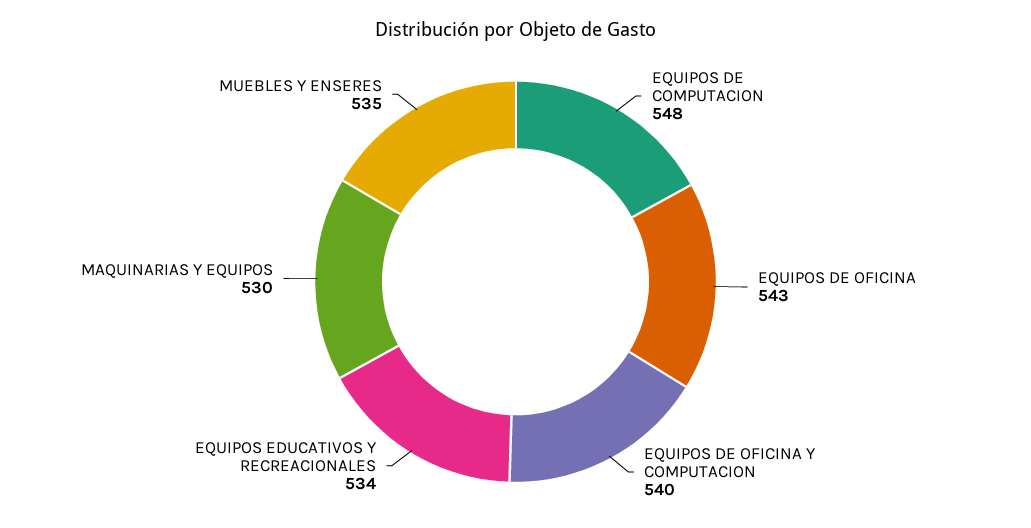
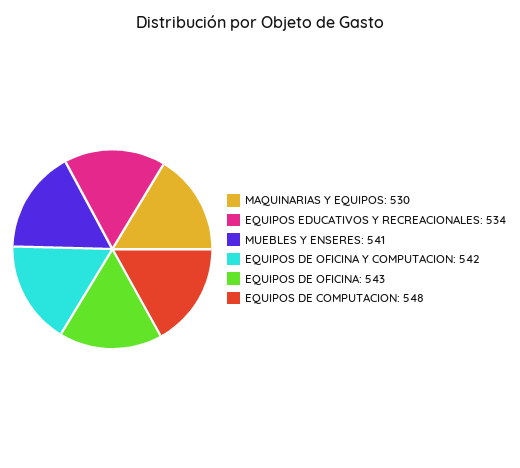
EQUIPOS DE OFICINA Y COMPUTACION: 540 -> 542
MUEBLES Y ENSERES: 535 -> 541

